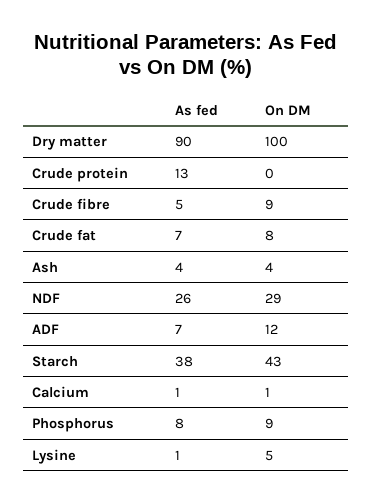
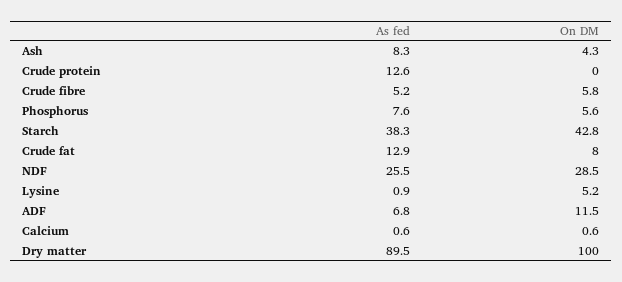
On DM, Crude fibre: 9 -> 5.8
As fed, Crude fat: 7 -> 12.9
As fed, Ash: 4 -> 8.3
On DM, Phosphorus: 9 -> 5.6

